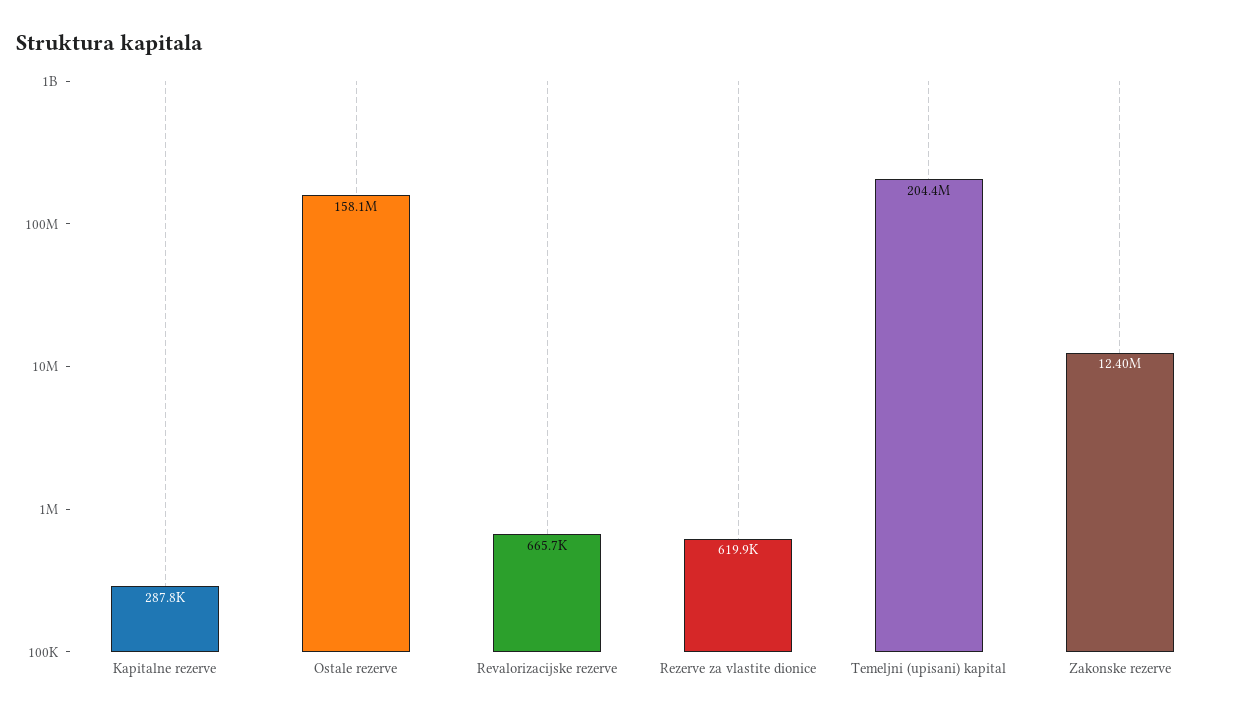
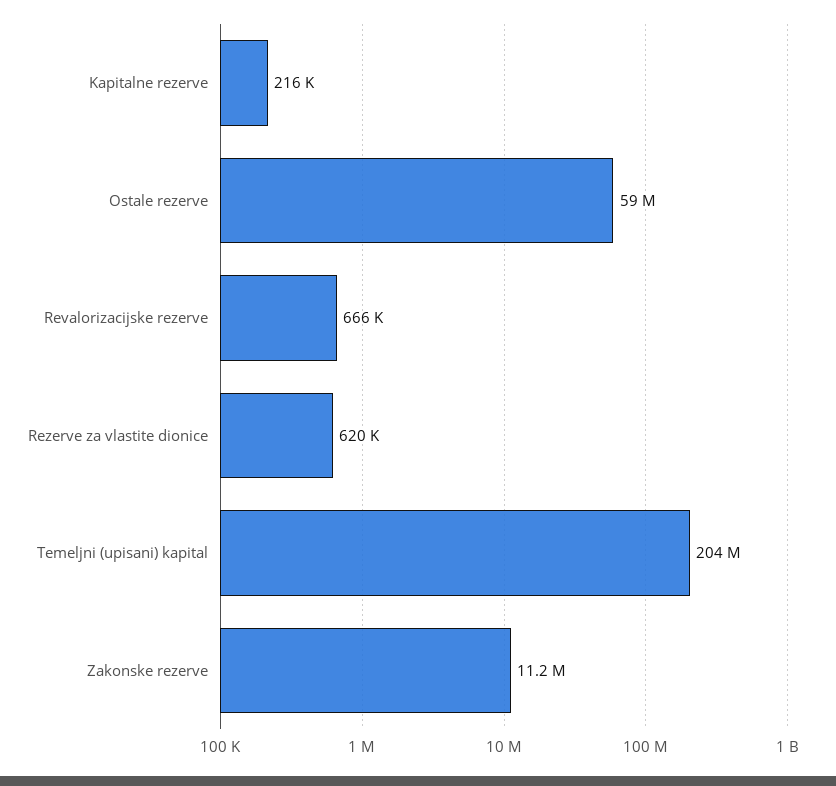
Kapitalne rezerve: 287800 -> 216000
Ostale rezerve: 158100000 -> 59000000
Zakonske rezerve: 12400000 -> 11200000

